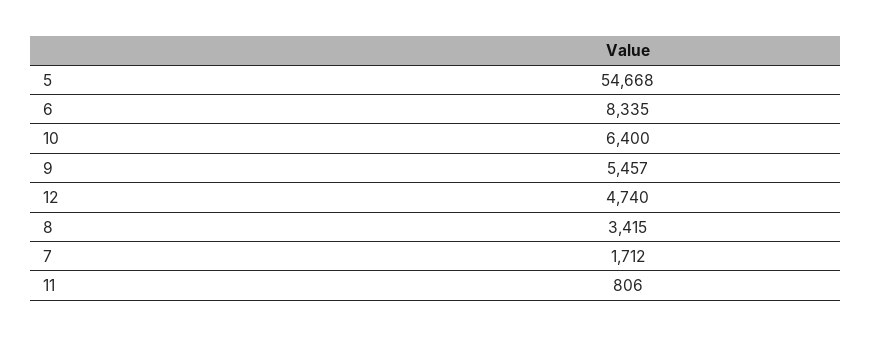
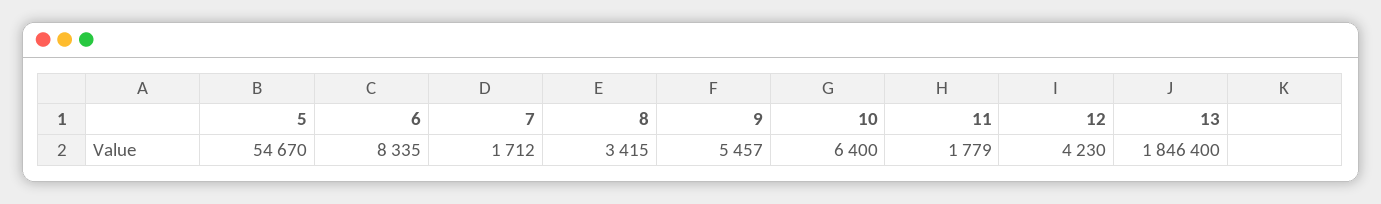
5: 54668 -> 54670
12: 4740 -> 4230
11: 806 -> 1779
13: none -> 1846400

